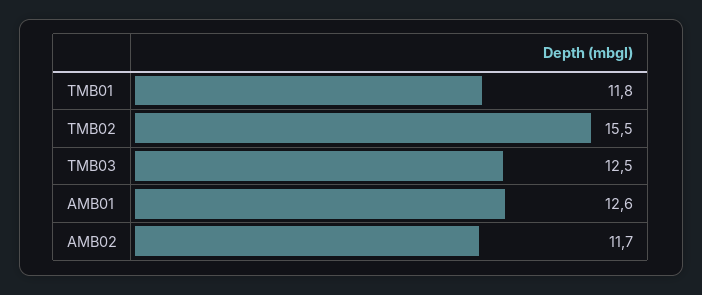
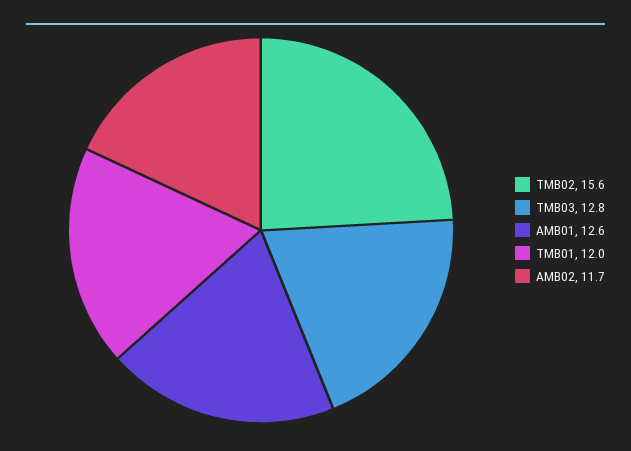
TMB01: 11.8 -> 12
TMB02: 15.5 -> 15.6
TMB03: 12.5 -> 12.8

